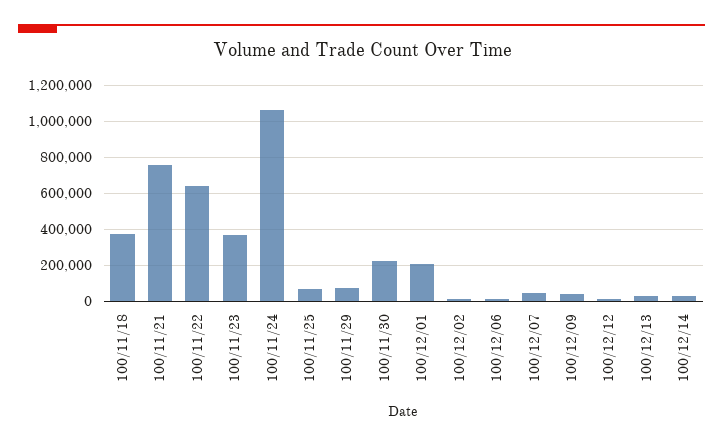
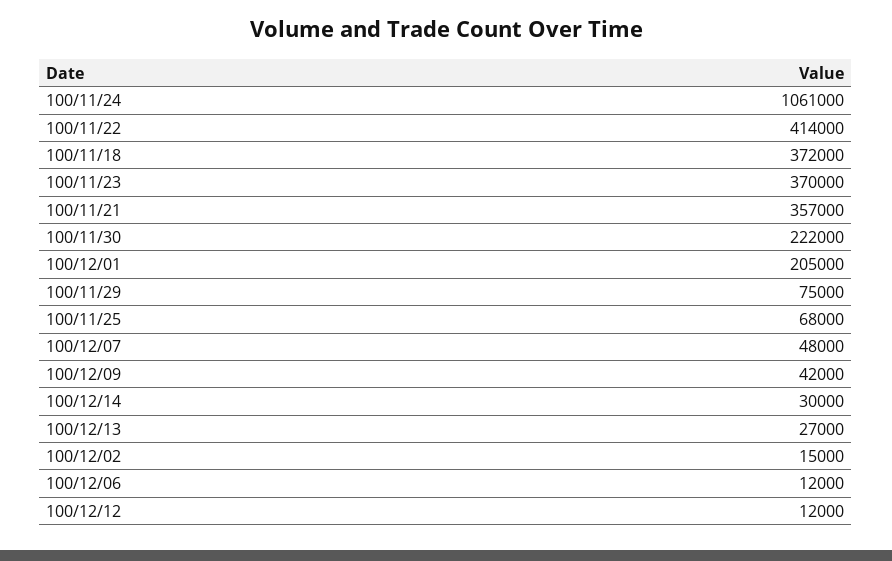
100/11/21: 750000 -> 357000
100/11/22: 650000 -> 414000

